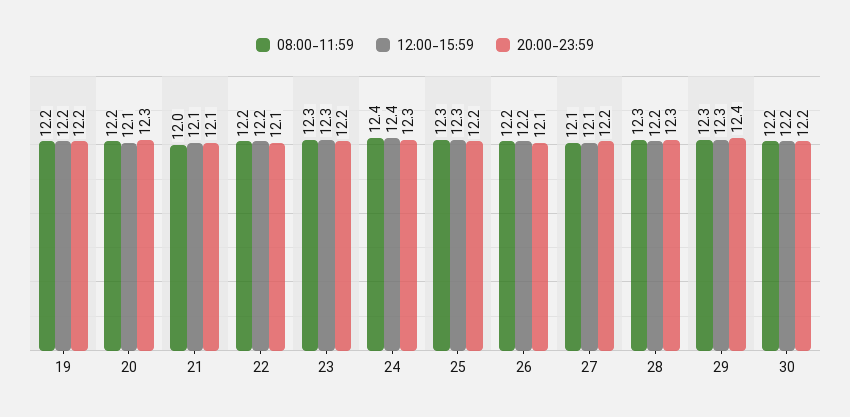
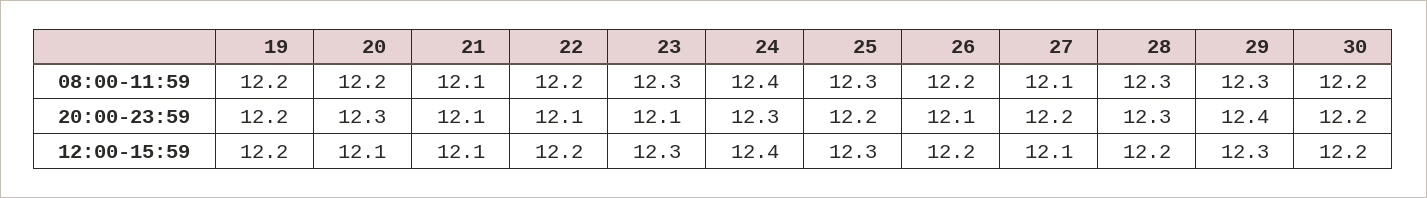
08:00-11:59, 21: 12 -> 12.1
20:00-23:59, 23: 12.2 -> 12.1

